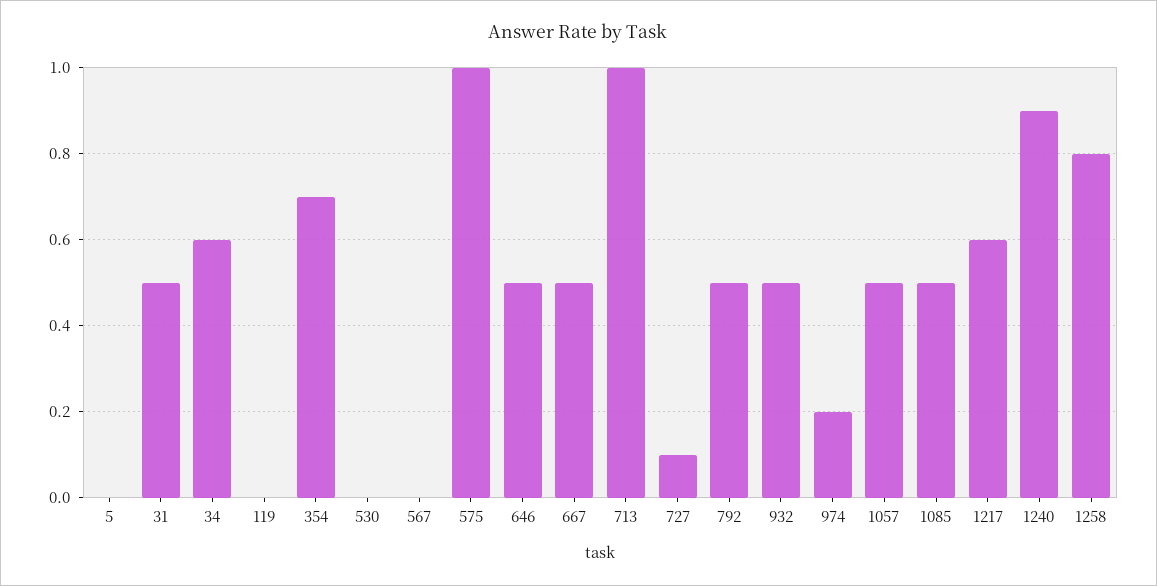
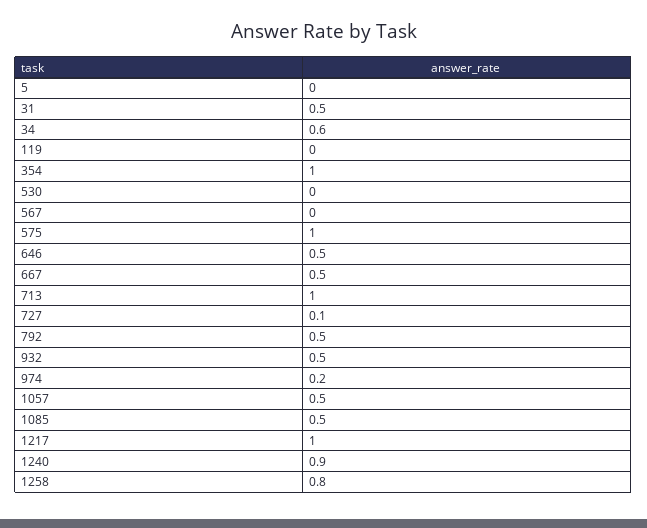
354: 0.7 -> 1
1217: 0.6 -> 1

